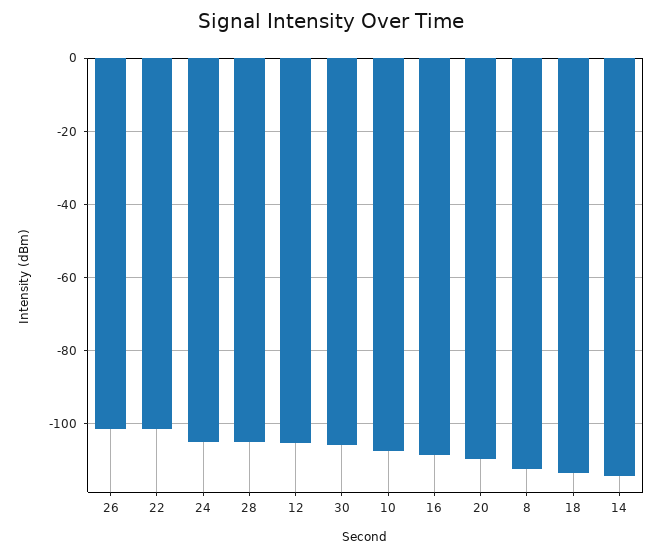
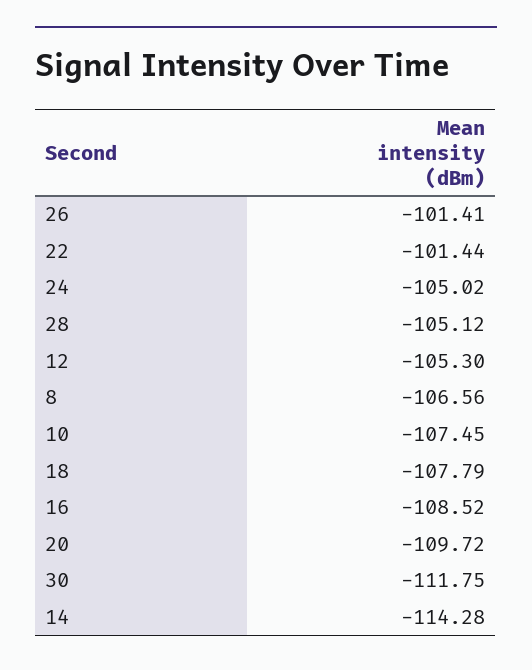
30: -106 -> -111.75
8: -112 -> -106.56
18: -114 -> -107.79

